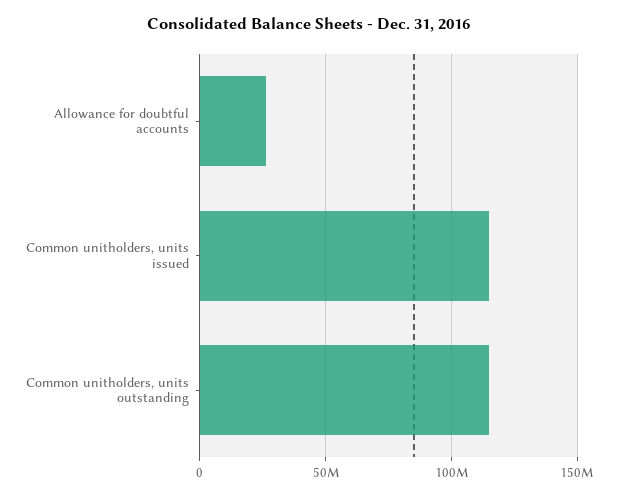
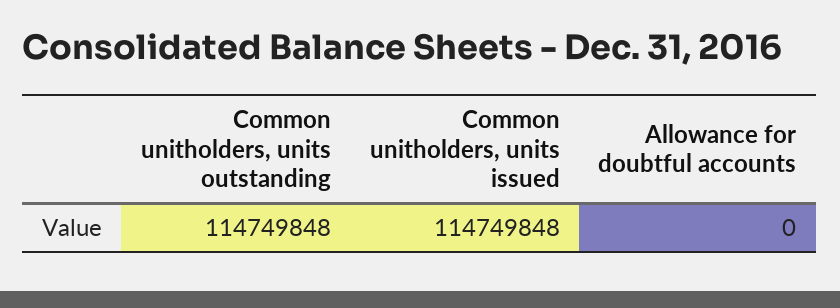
Allowance for doubtful accounts: 25000000 -> 0

